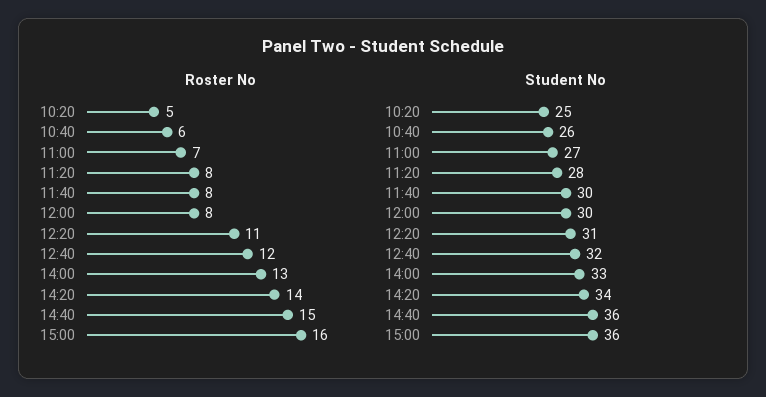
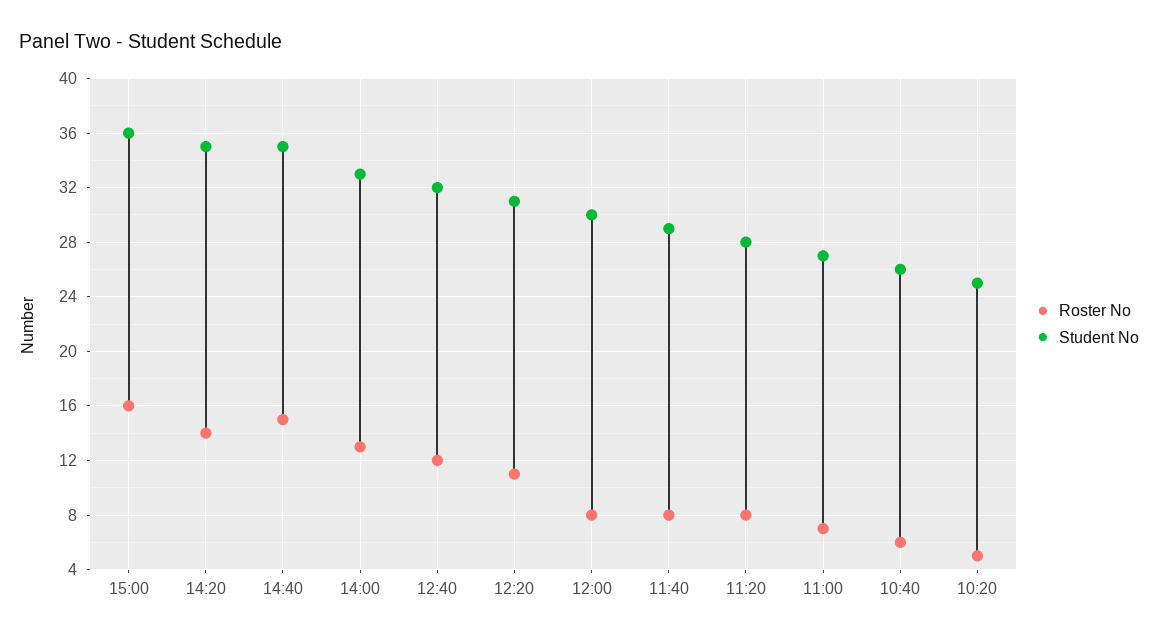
Student No, 11:40: 30 -> 29
Student No, 14:20: 34 -> 35
Student No, 14:40: 36 -> 35

